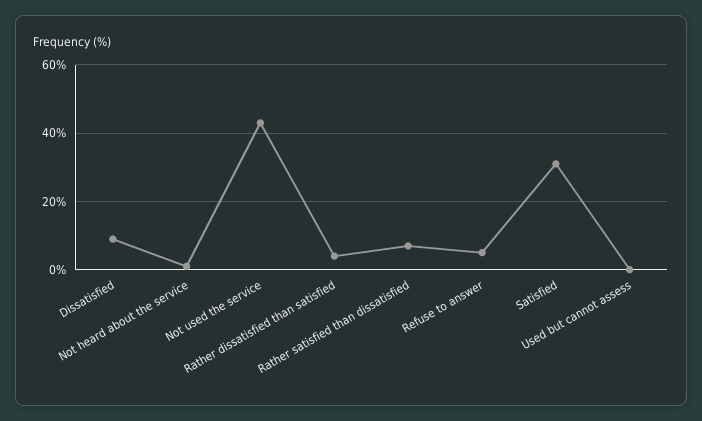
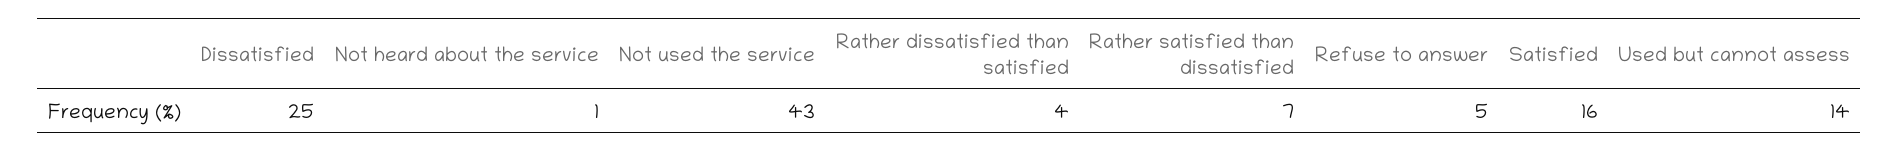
Dissatisfied: 10 -> 25
Satisfied: 30 -> 16
Used but cannot assess: 0 -> 14

